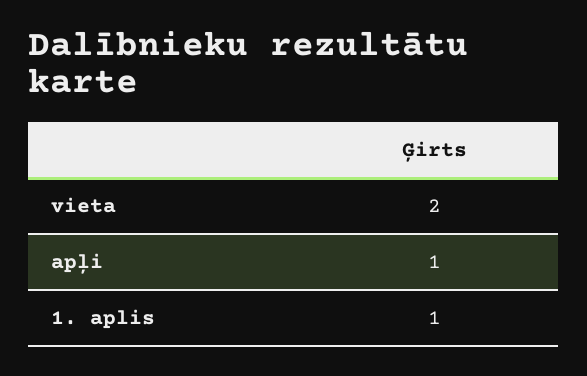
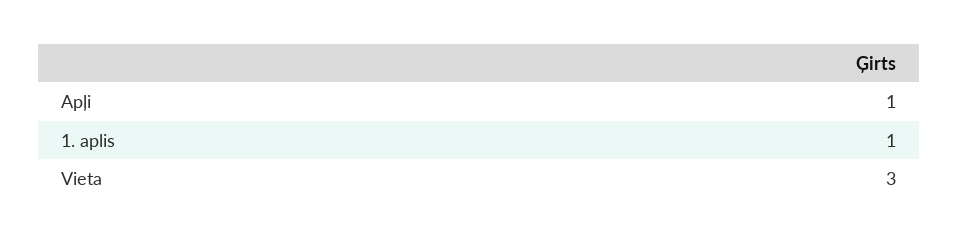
vieta: 2 -> 3

